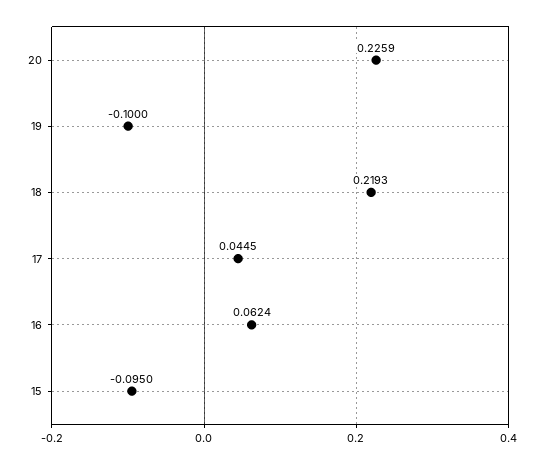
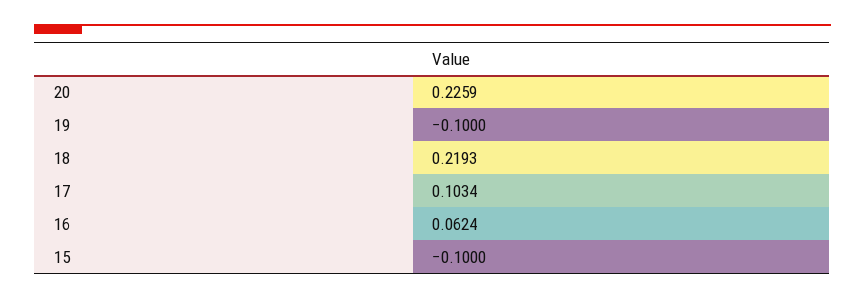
17: 0.0445 -> 0.1034
15: -0.095 -> -0.1

